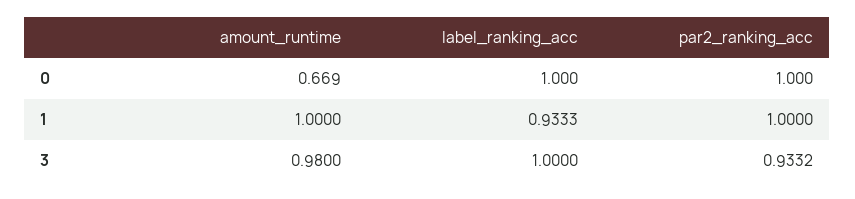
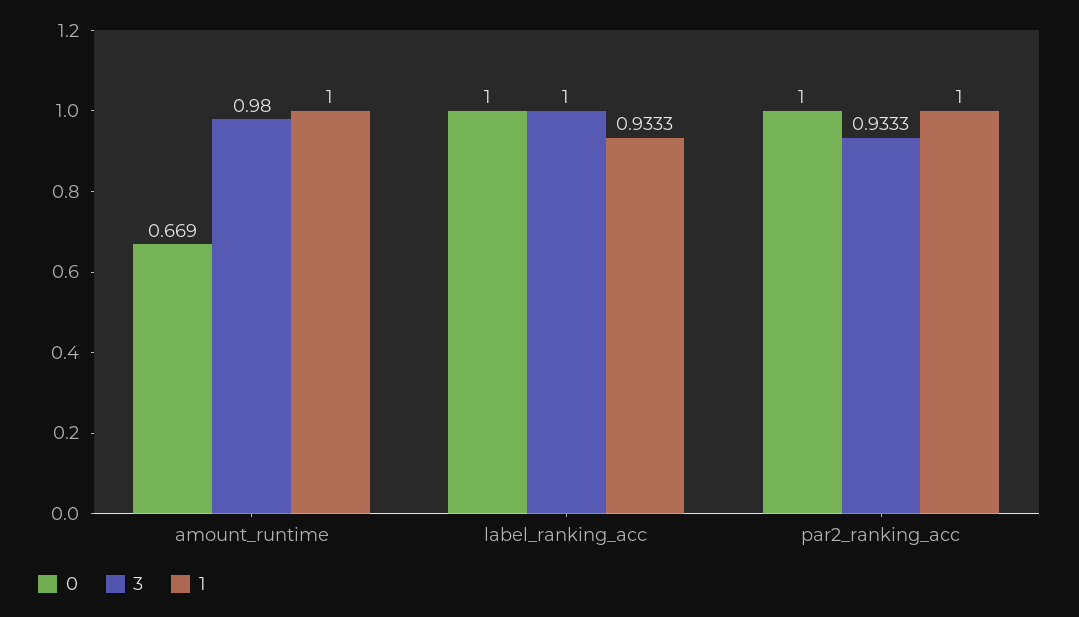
3, par2_ranking_acc: 0.9332 -> 0.9333

